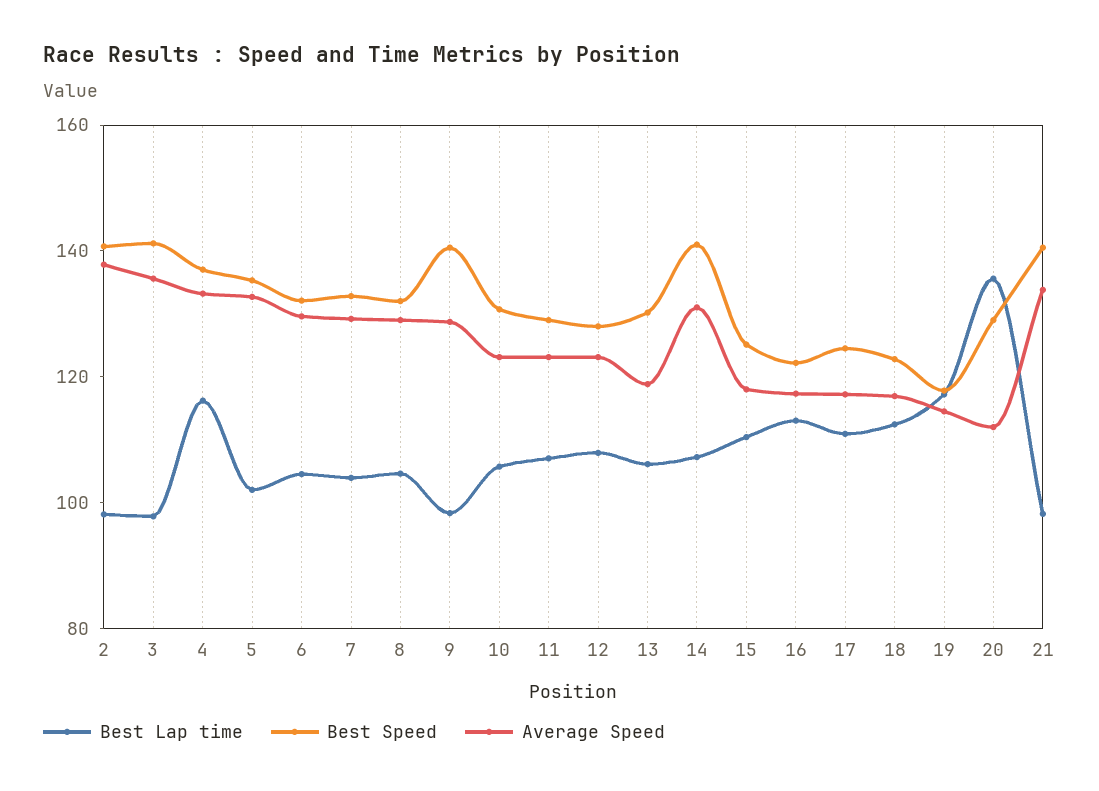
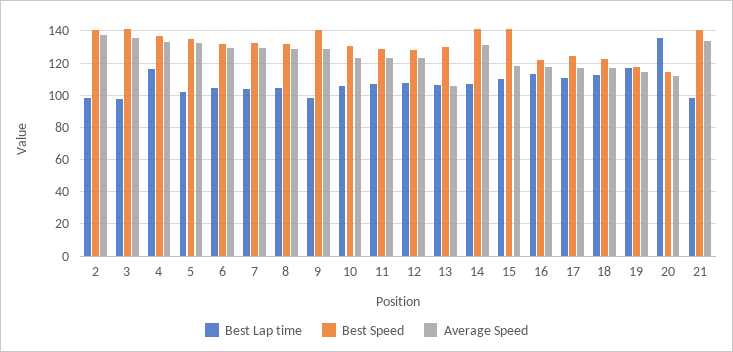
Average Speed, 13: 120 -> 105
Best Speed, 15: 125 -> 140
Best Speed, 20: 130 -> 115

